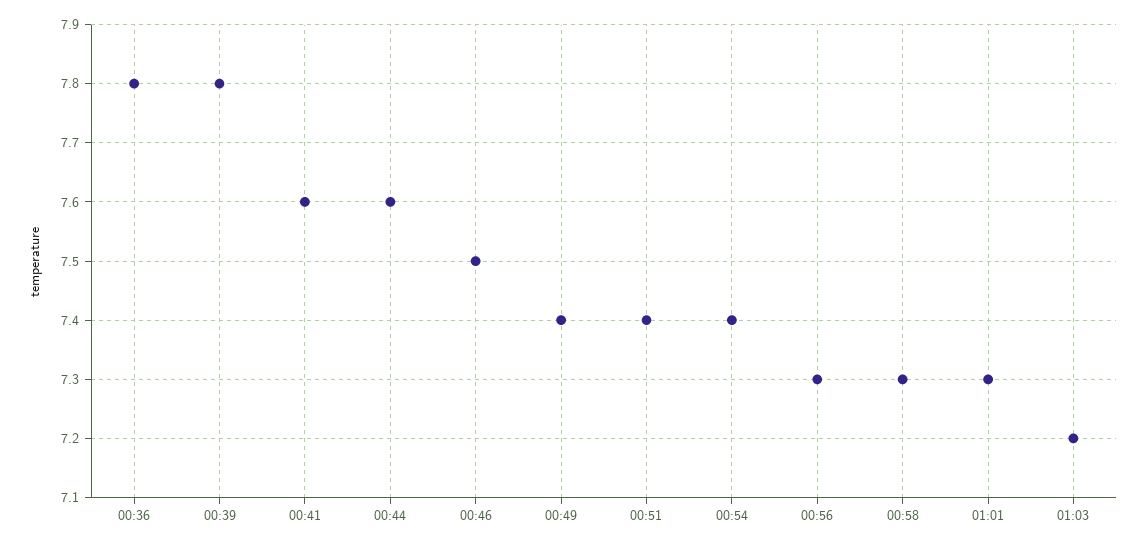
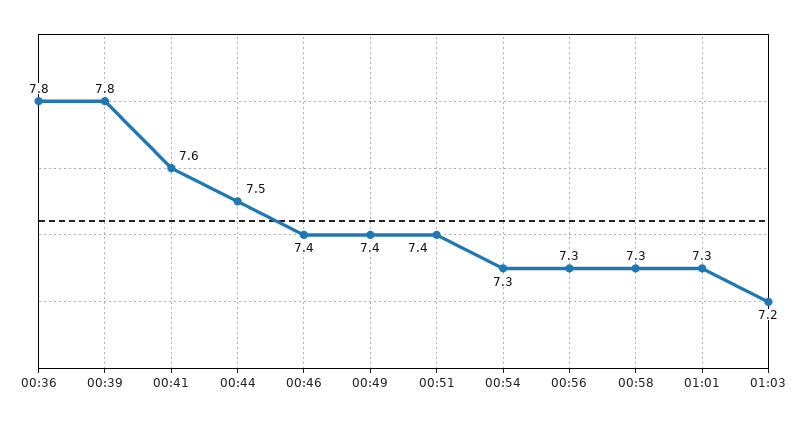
00:44: 7.6 -> 7.5
00:46: 7.5 -> 7.4
00:54: 7.4 -> 7.3

